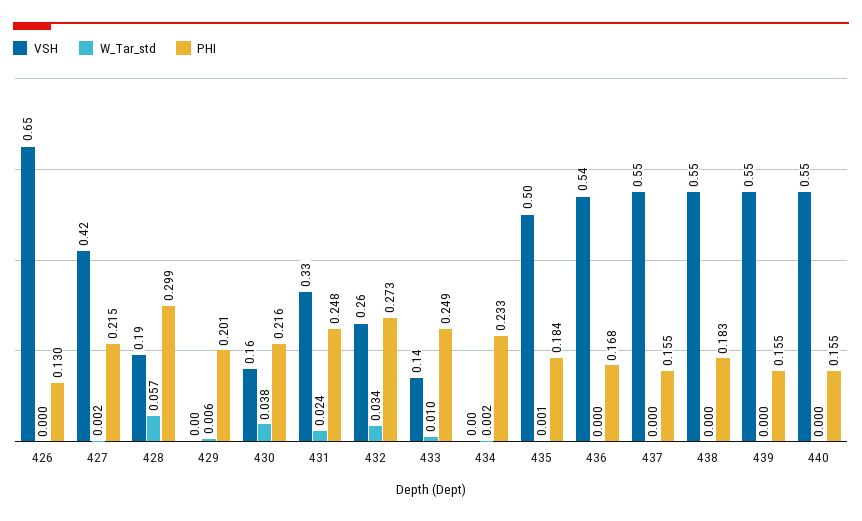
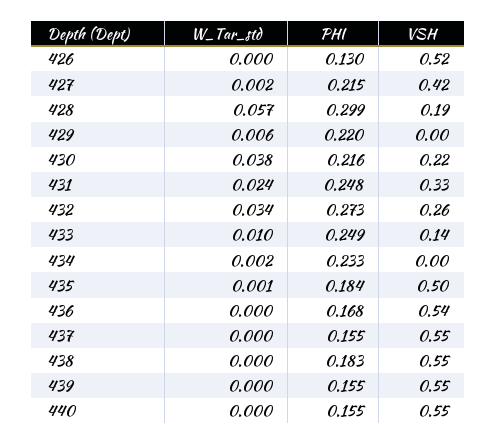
VSH, 426: 0.65 -> 0.52
PHI, 429: 0.201 -> 0.22
VSH, 430: 0.16 -> 0.22

